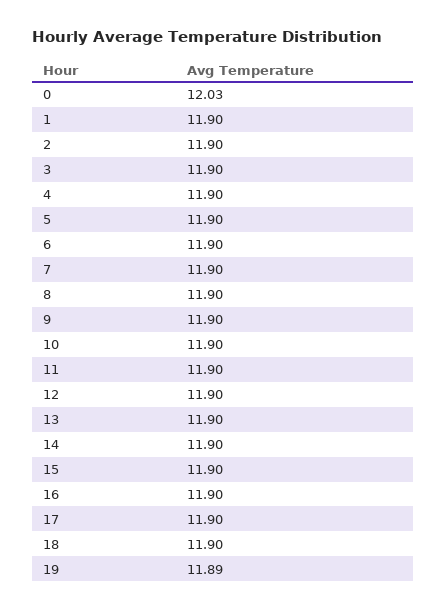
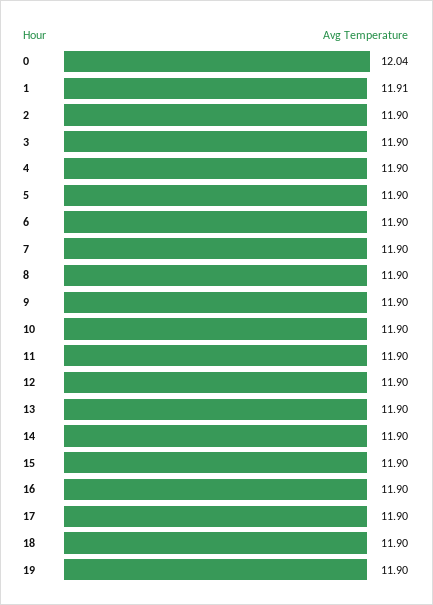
0: 12.03 -> 12.04
1: 11.9 -> 11.91
19: 11.89 -> 11.9

